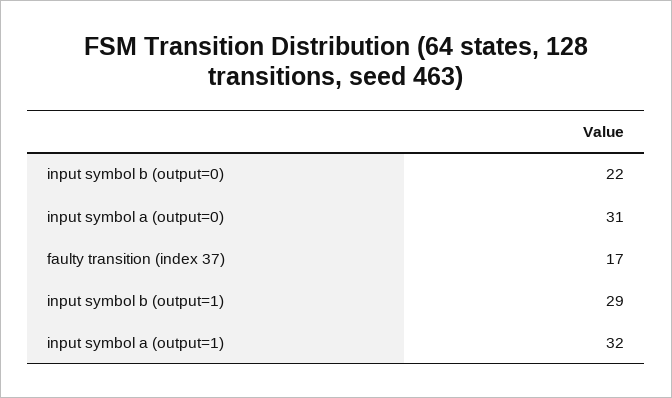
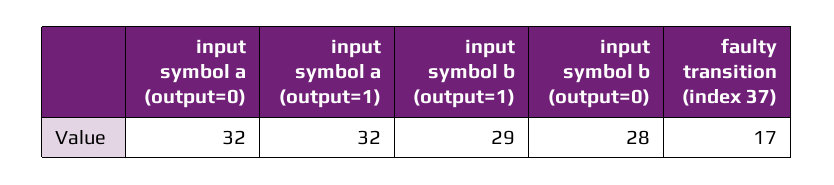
input symbol b (output=0): 22 -> 28
input symbol a (output=0): 31 -> 32

